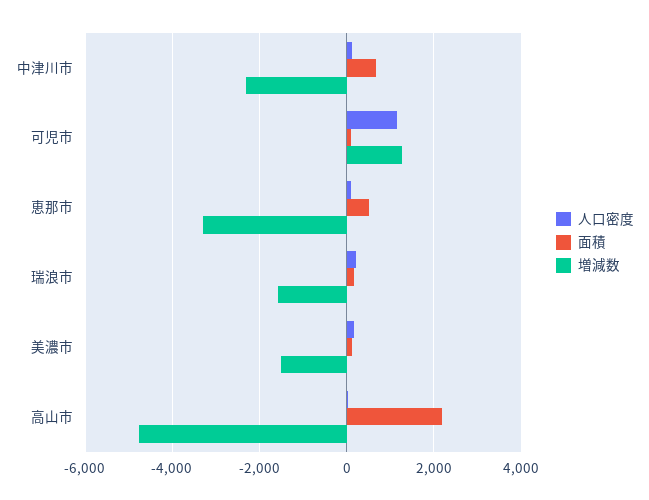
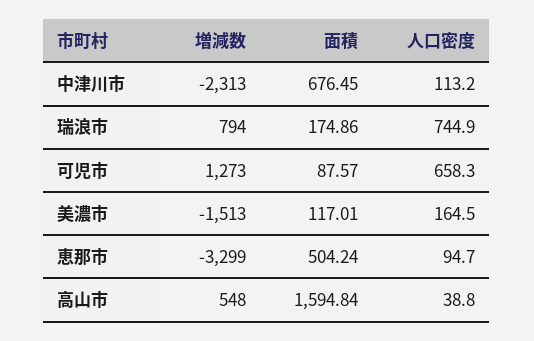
人口密度, 可児市: 1200 -> 658.3
人口密度, 瑞浪市: 200 -> 744.9
増減数, 瑞浪市: -1600 -> 794
面積, 高山市: 2200 -> 1594.84
増減数, 高山市: -4800 -> 548

